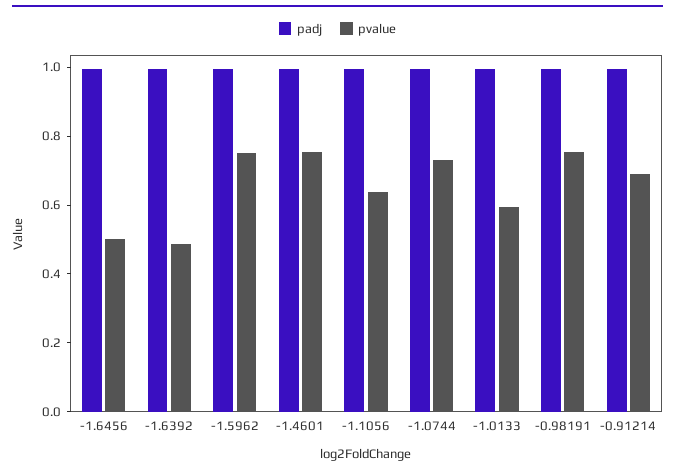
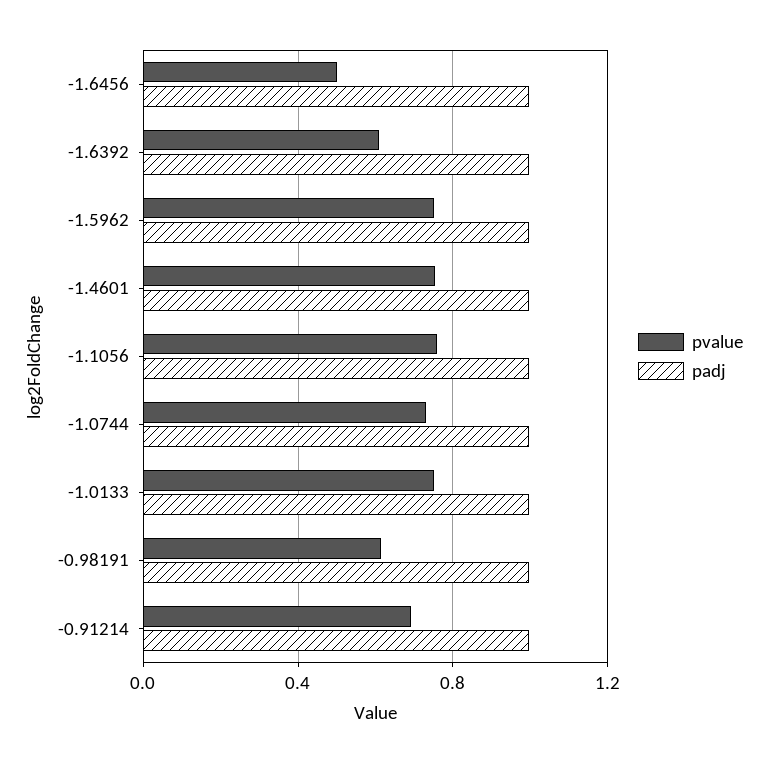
pvalue, -1.6392: 0.5 -> 0.6
pvalue, -1.1056: 0.65 -> 0.75
pvalue, -1.0133: 0.6 -> 0.75
pvalue, -0.98191: 0.75 -> 0.6

